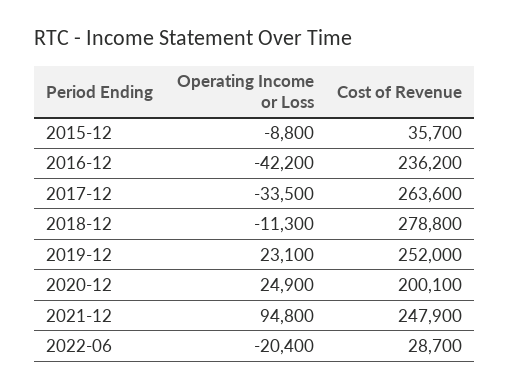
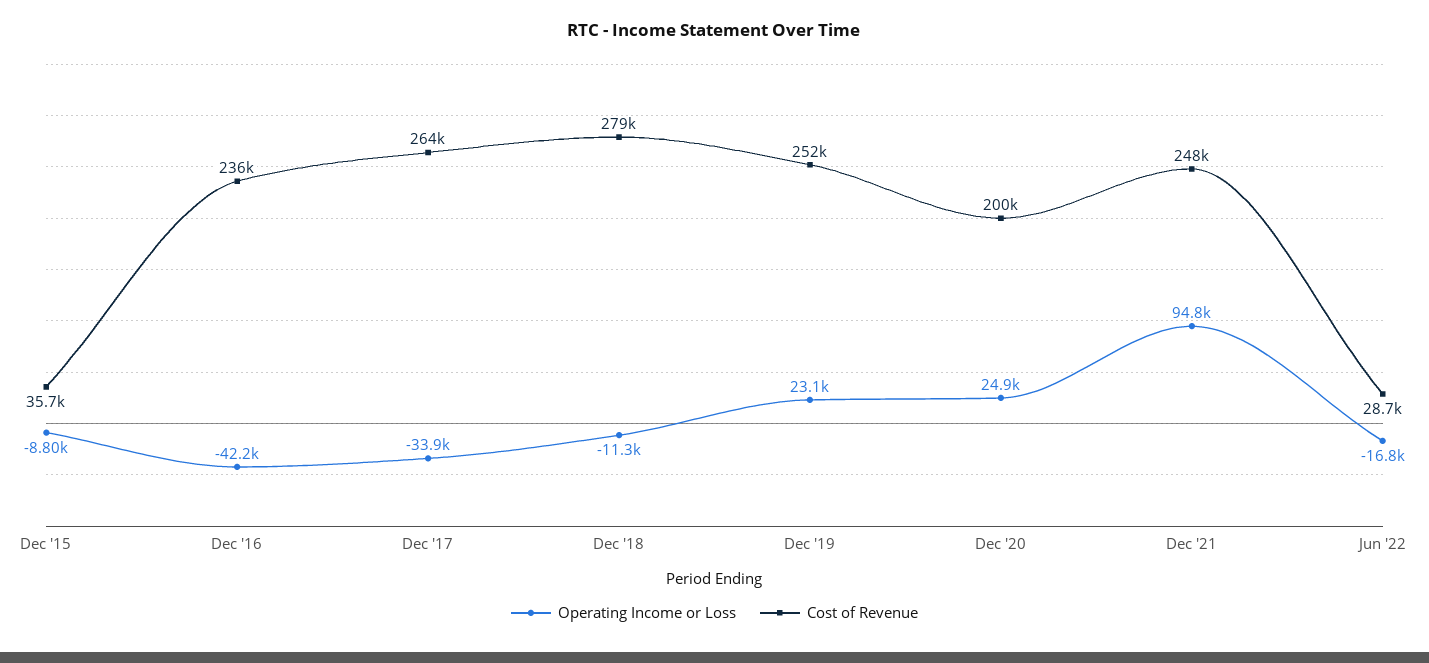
Operating Income or Loss, 2017-12: -33500 -> -33900
Operating Income or Loss, 2022-06: -20400 -> -16800

